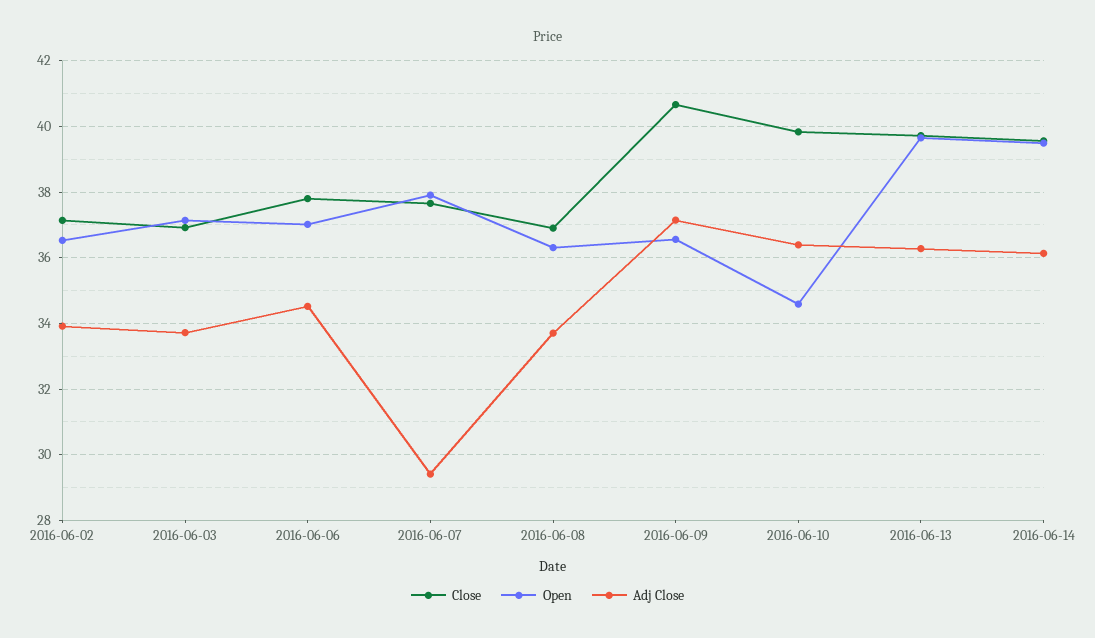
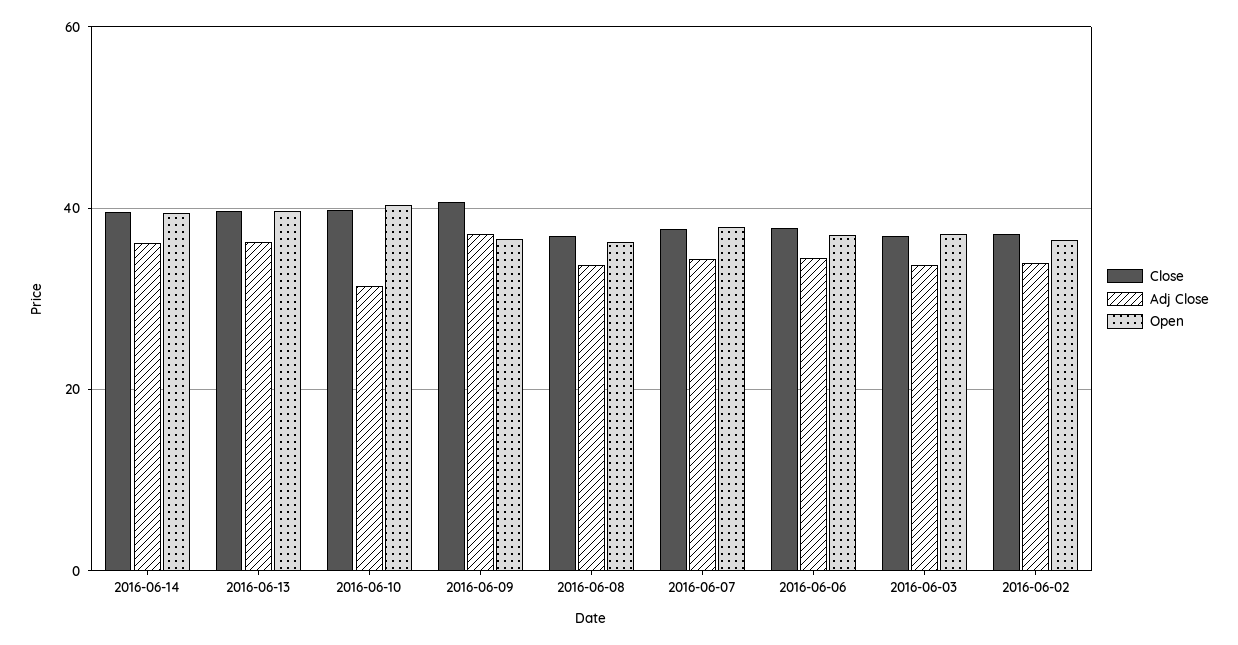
Adj Close, 2016-06-07: 29.4 -> 34
Open, 2016-06-10: 34.6 -> 40
Adj Close, 2016-06-10: 36.4 -> 32

